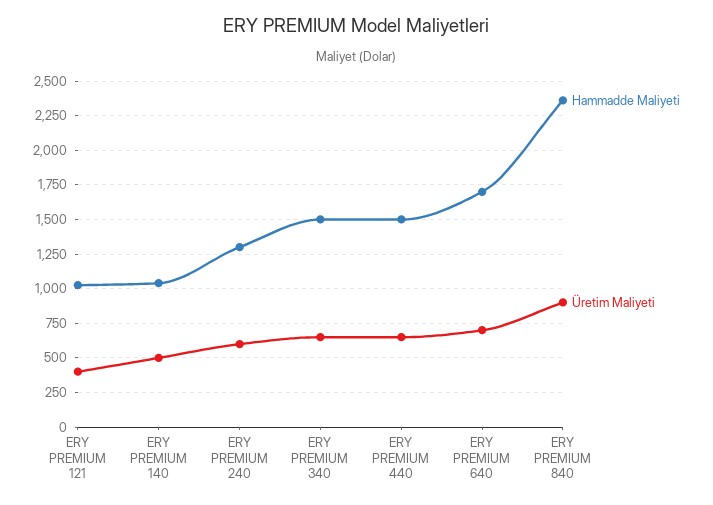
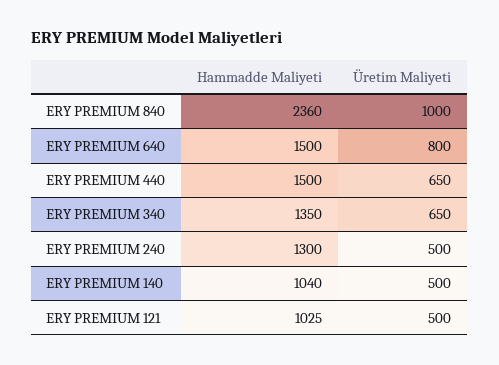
Üretim Maliyeti, ERY PREMIUM 121: 400 -> 500
Üretim Maliyeti, ERY PREMIUM 240: 600 -> 500
Hammadde Maliyeti, ERY PREMIUM 340: 1500 -> 1350
Hammadde Maliyeti, ERY PREMIUM 640: 1700 -> 1500
Üretim Maliyeti, ERY PREMIUM 640: 700 -> 800
Üretim Maliyeti, ERY PREMIUM 840: 900 -> 1000

